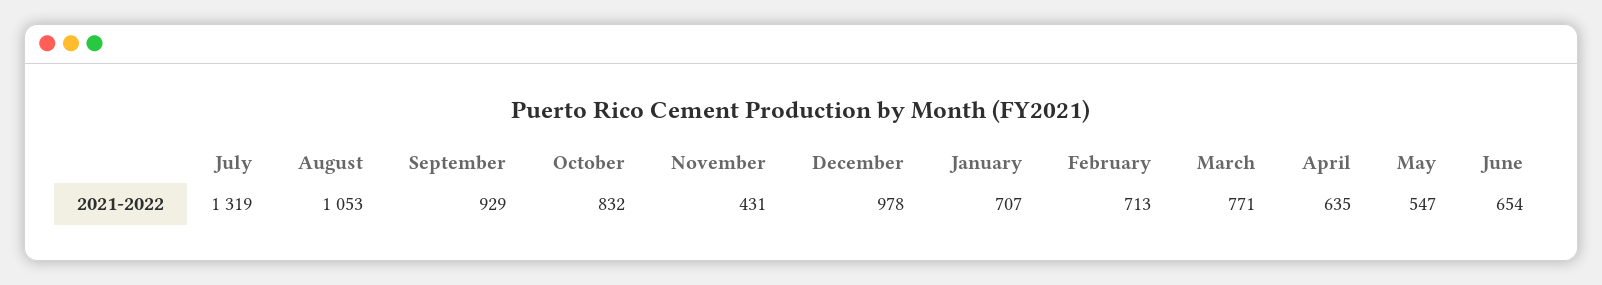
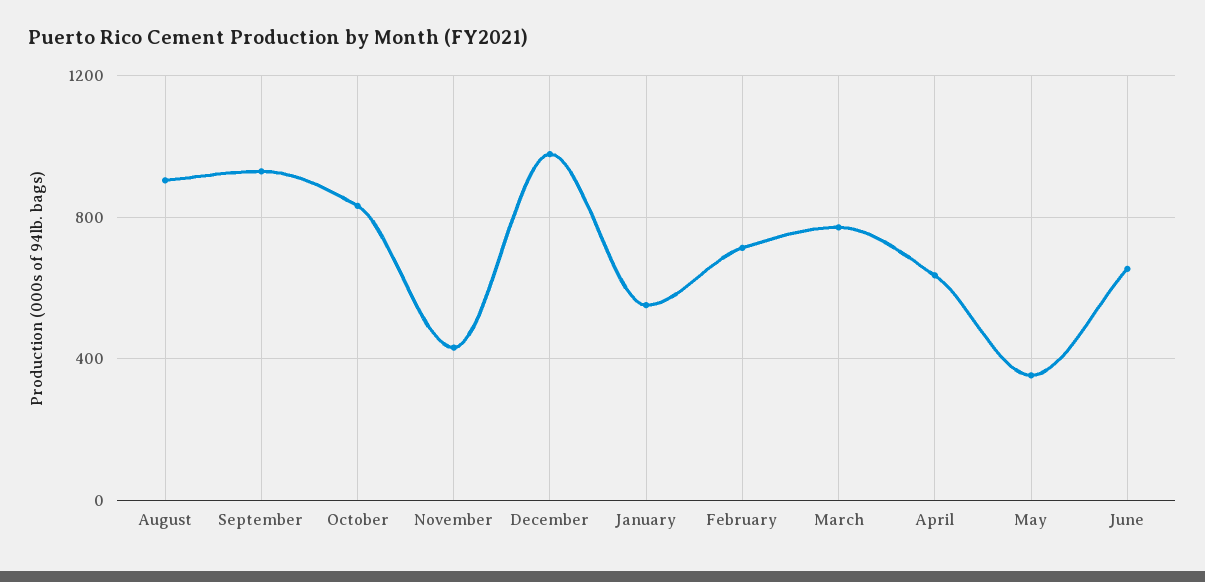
July: 1319 -> none
August: 1053 -> 900
January: 707 -> 550
May: 547 -> 350

